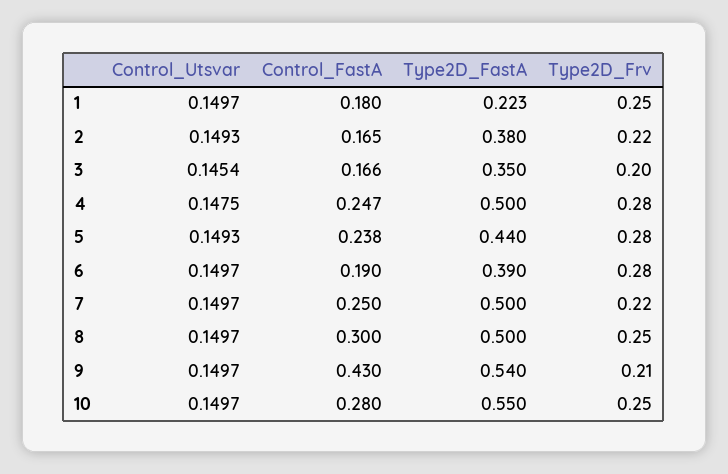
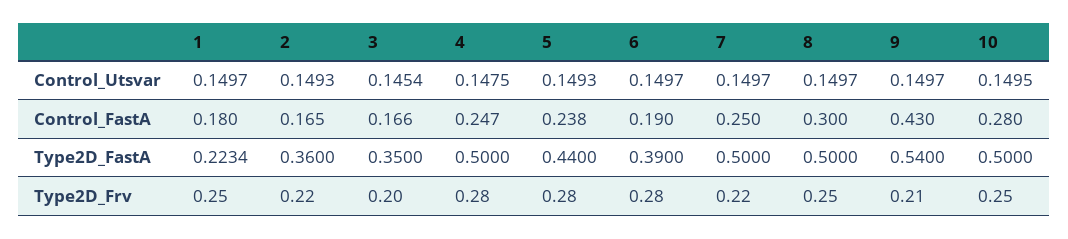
Type2D_FastA, 2: 0.38 -> 0.36
Control_Utsvar, 10: 0.1497 -> 0.1495
Type2D_FastA, 10: 0.55 -> 0.5

